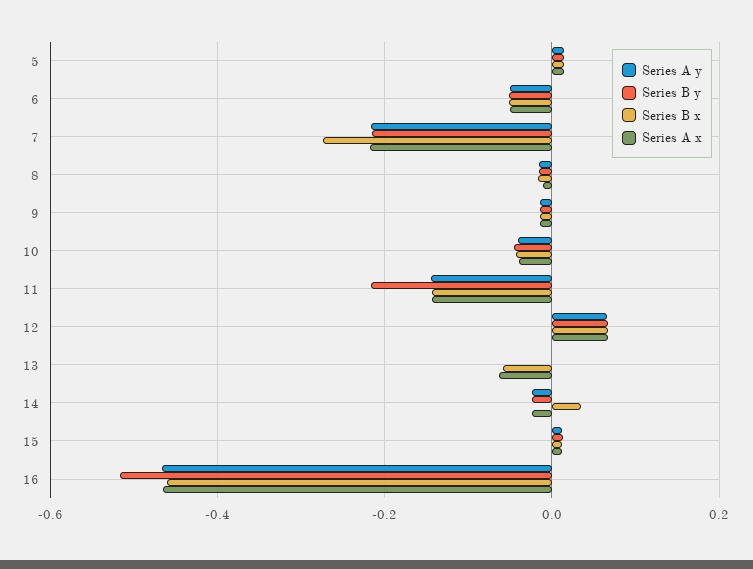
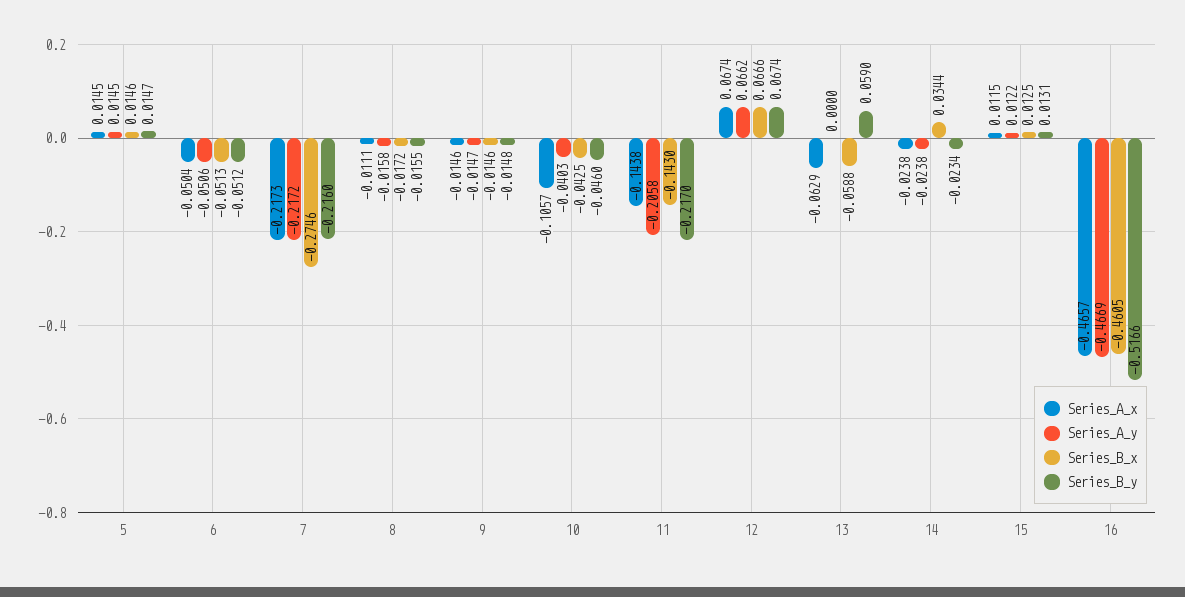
Series A x, 10: -0.04 -> -0.1057
Series A y, 11: -0.14 -> -0.2058
Series B y, 13: 0 -> 0.059

